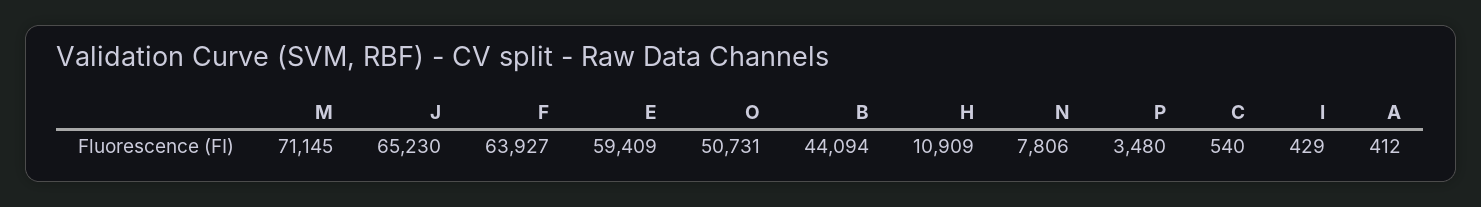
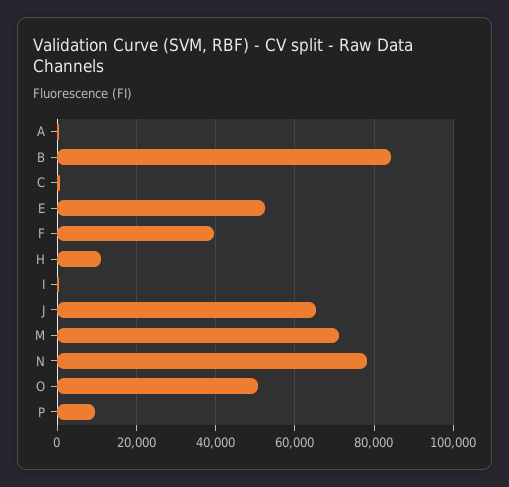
F: 63927 -> 40000
E: 59409 -> 52000
B: 44094 -> 84000
N: 7806 -> 78000
P: 3480 -> 10000

